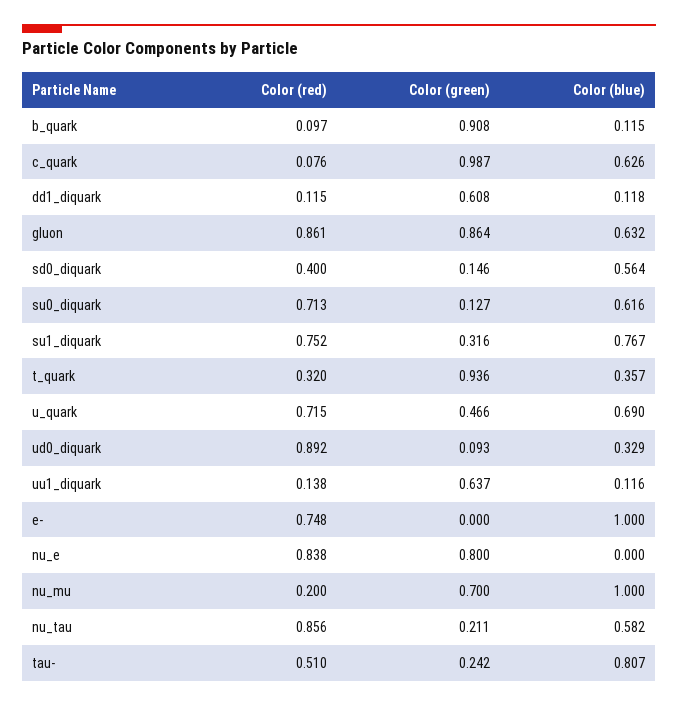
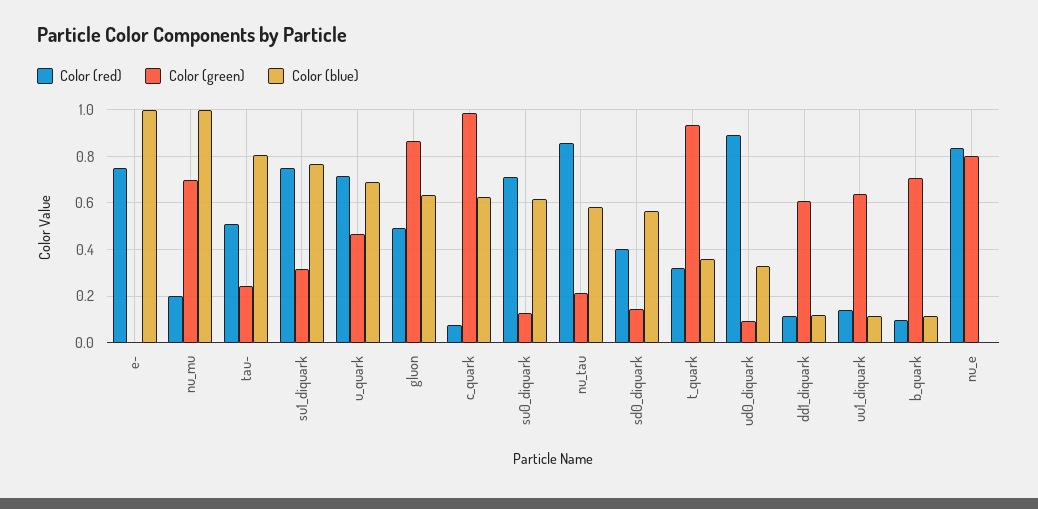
Color (green), b_quark: 0.908 -> 0.7
Color (red), gluon: 0.861 -> 0.5

